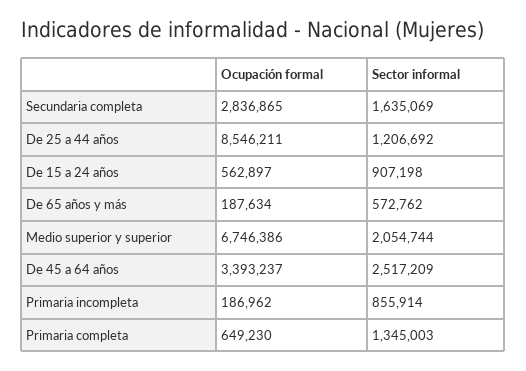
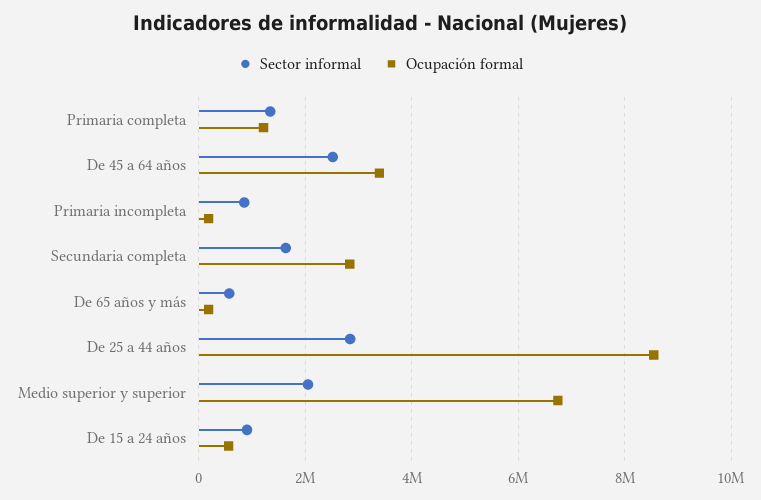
Sector informal, De 25 a 44 años: 1206692 -> 2800000
Ocupación formal, Primaria completa: 649230 -> 1200000

